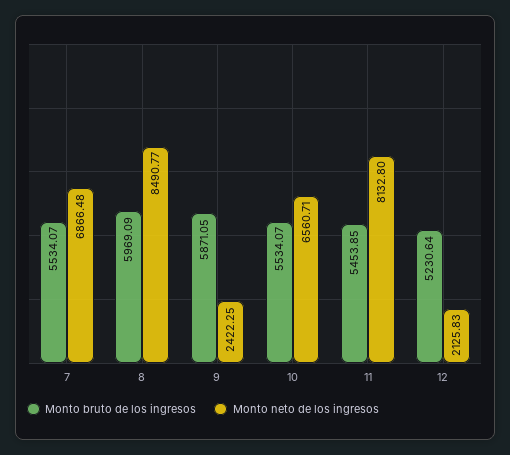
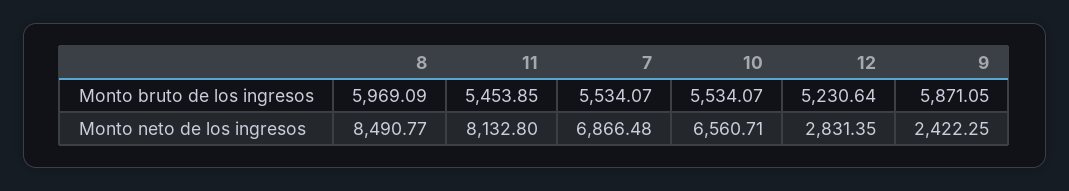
Monto neto de los ingresos, 12: 2125.83 -> 2831.35

